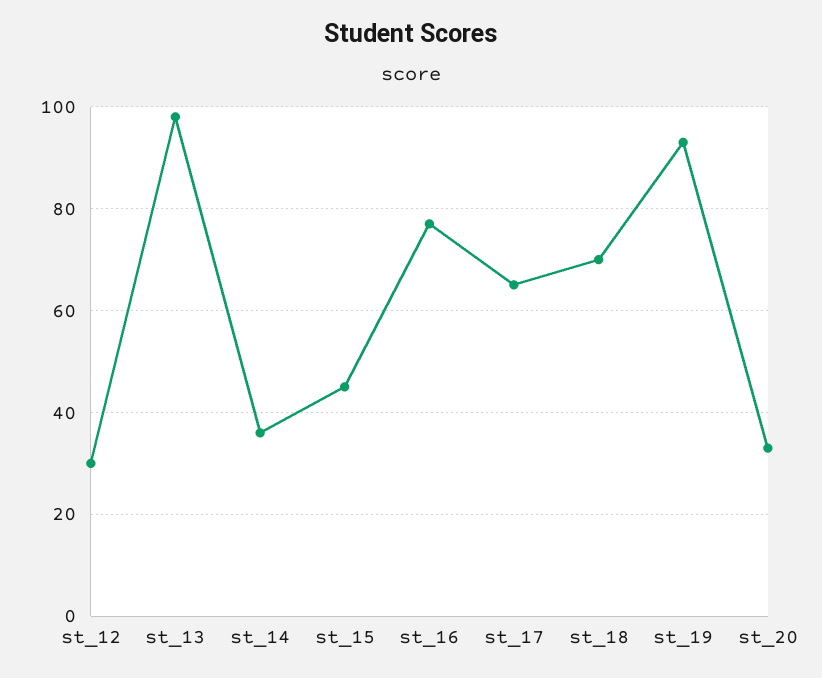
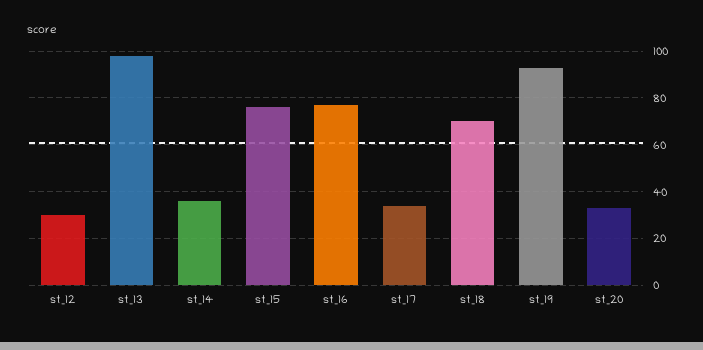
st_15: 45 -> 75
st_17: 65 -> 35

